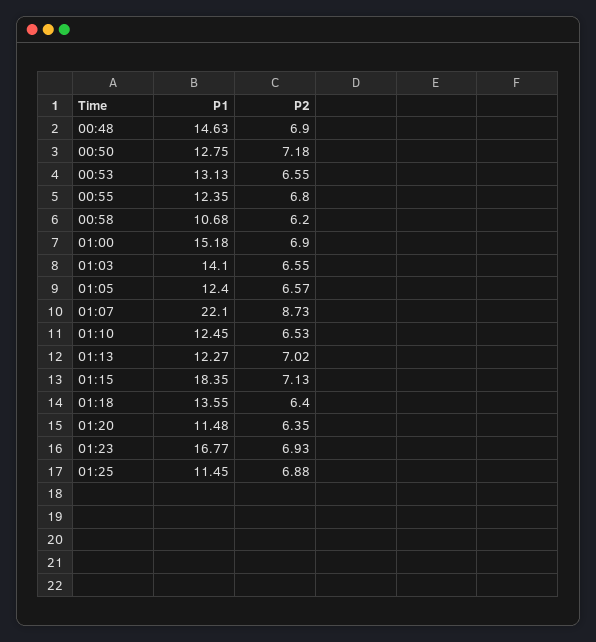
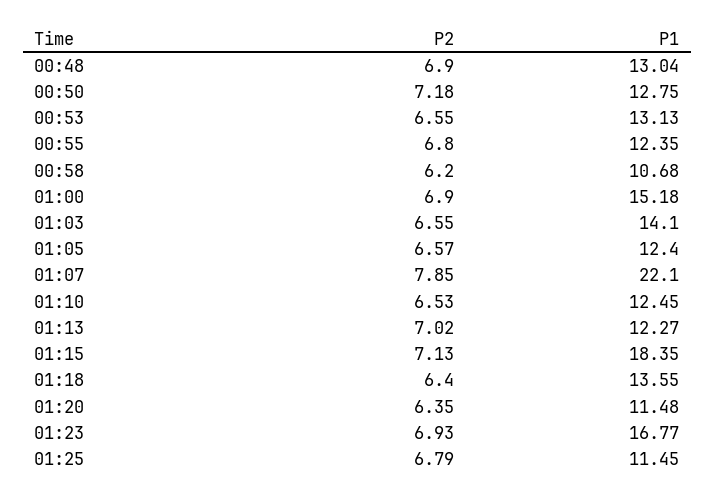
P1, 00:48: 14.63 -> 13.04
P2, 01:07: 8.73 -> 7.85
P2, 01:25: 6.88 -> 6.79

